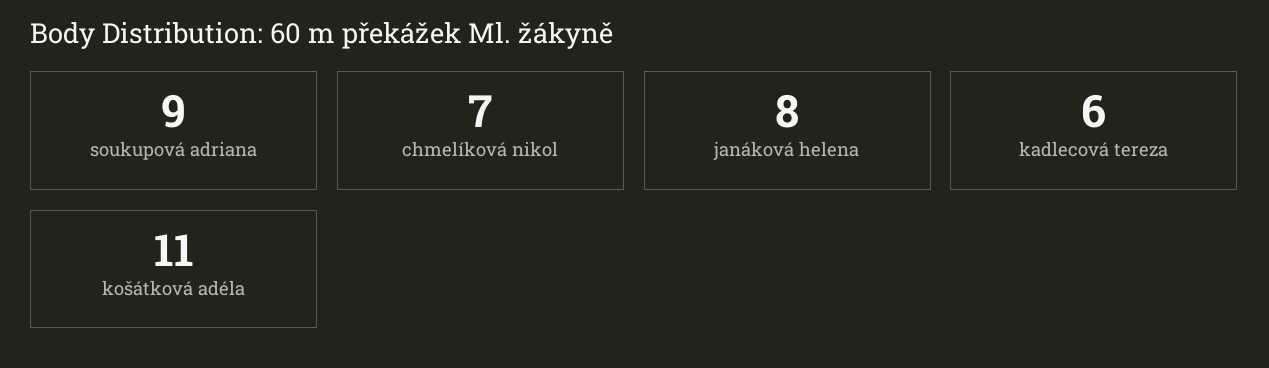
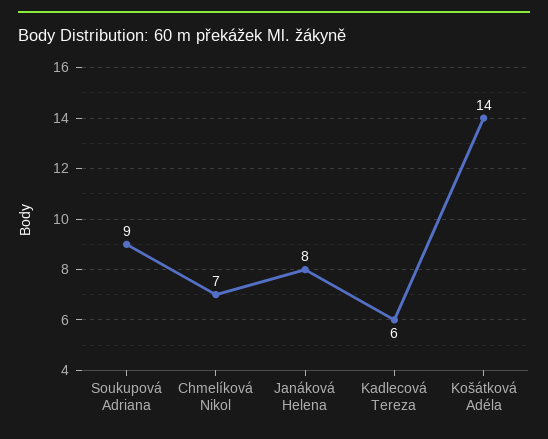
košátková adéla: 11 -> 14

